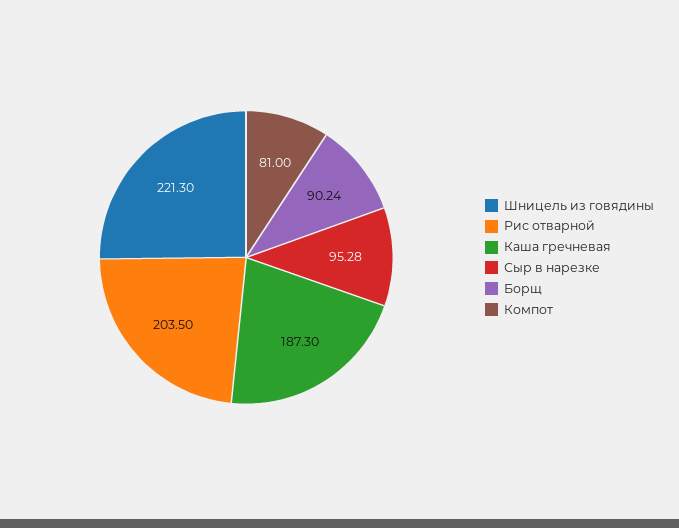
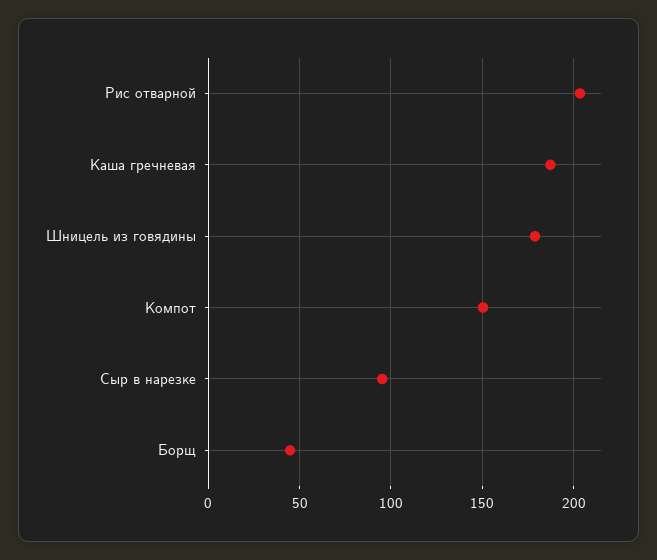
Шницель из говядины: 221.3 -> 180
Борщ: 90.24 -> 45
Компот: 81 -> 150

